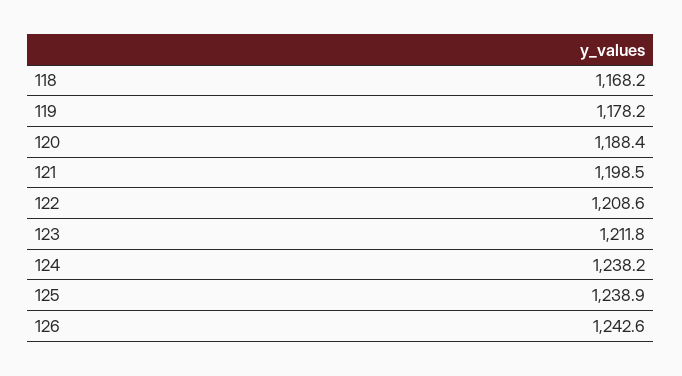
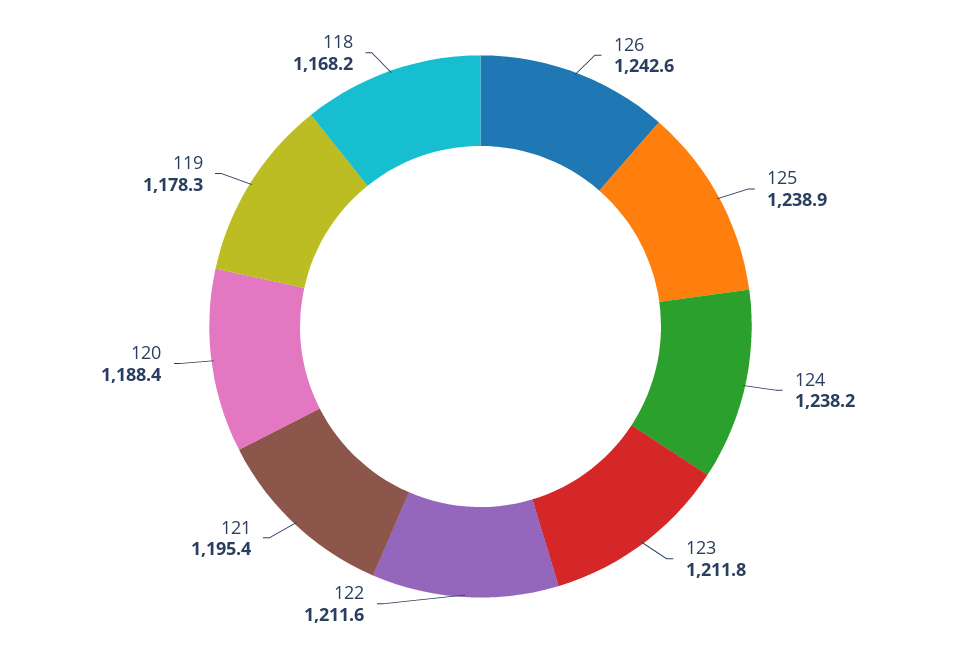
119: 1178.2 -> 1178.3
121: 1198.5 -> 1195.4
122: 1208.6 -> 1211.6

